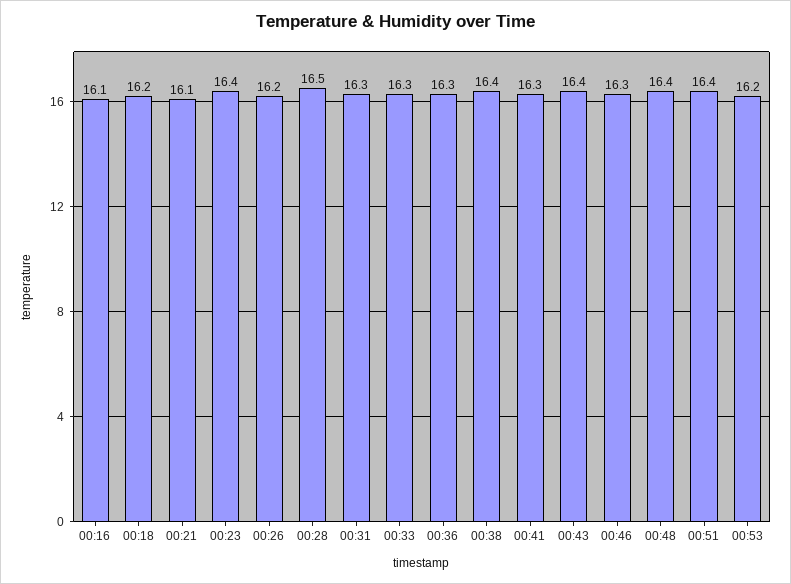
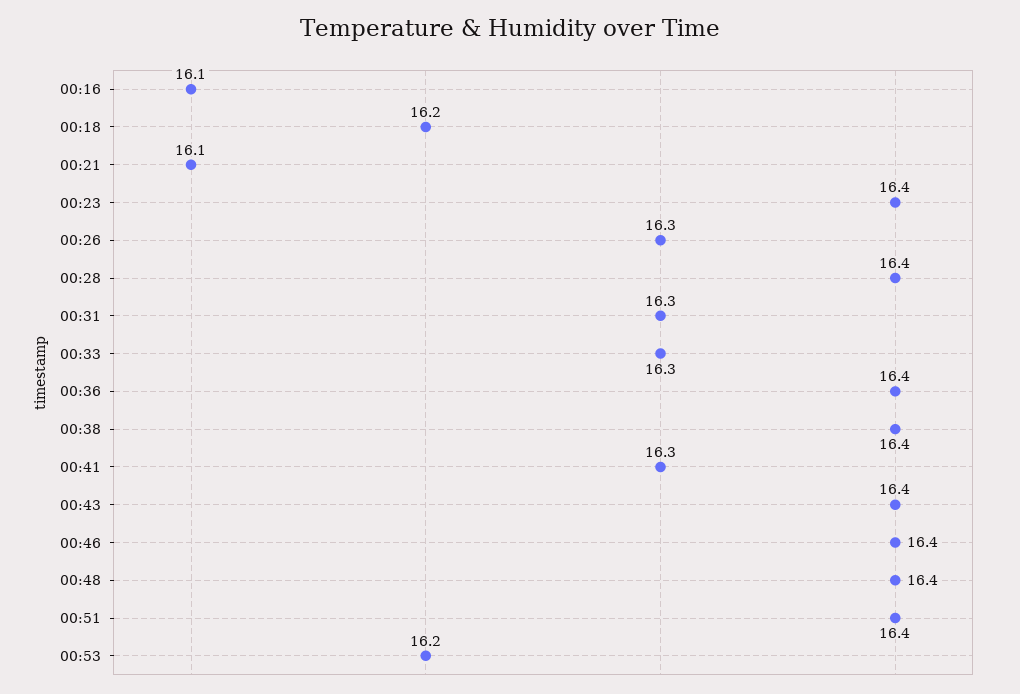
00:26: 16.2 -> 16.3
00:28: 16.5 -> 16.4
00:36: 16.3 -> 16.4
00:46: 16.3 -> 16.4

